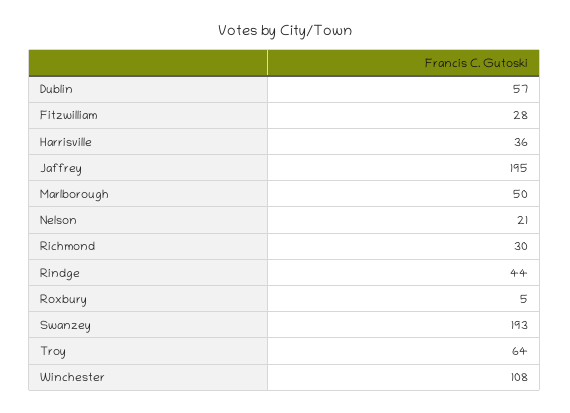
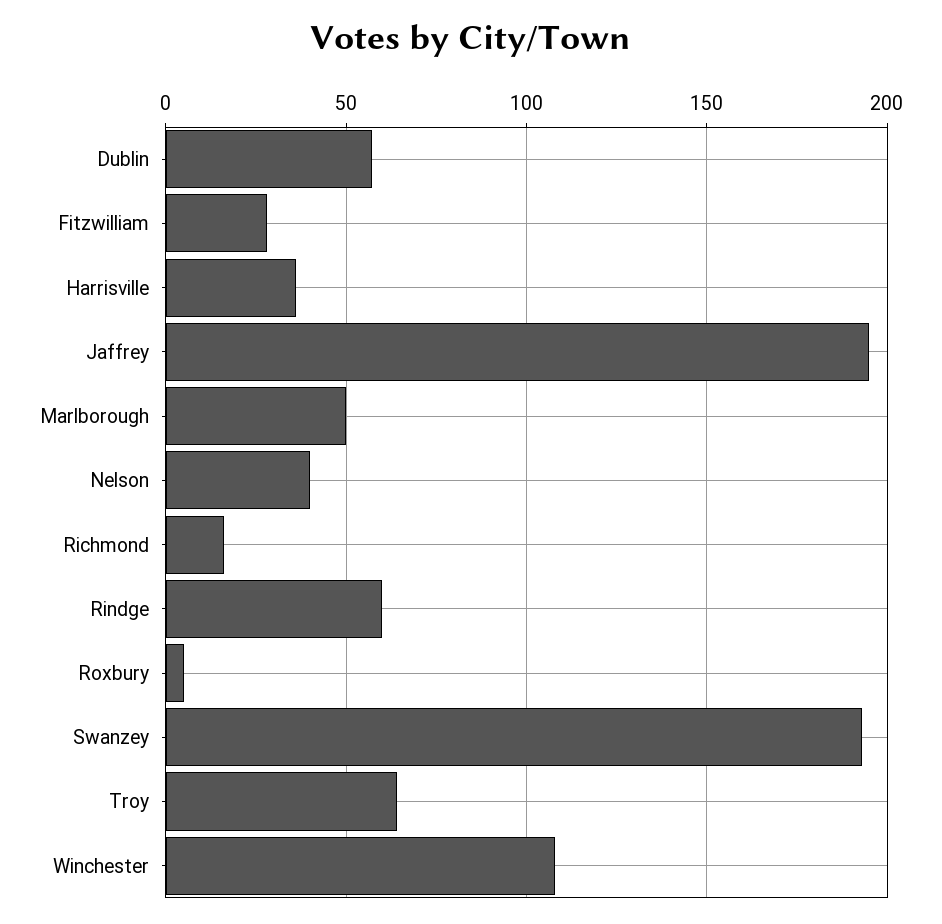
Nelson: 21 -> 40
Richmond: 30 -> 15
Rindge: 44 -> 60

